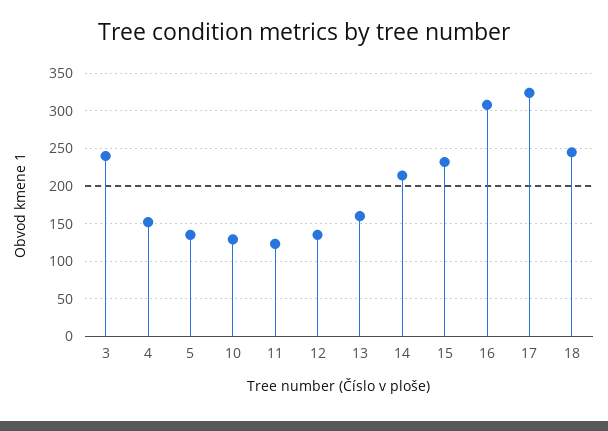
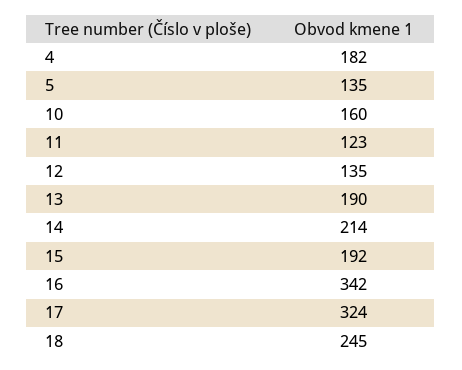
3: 240 -> none
4: 150 -> 182
10: 130 -> 160
13: 160 -> 190
15: 230 -> 192
16: 310 -> 342

